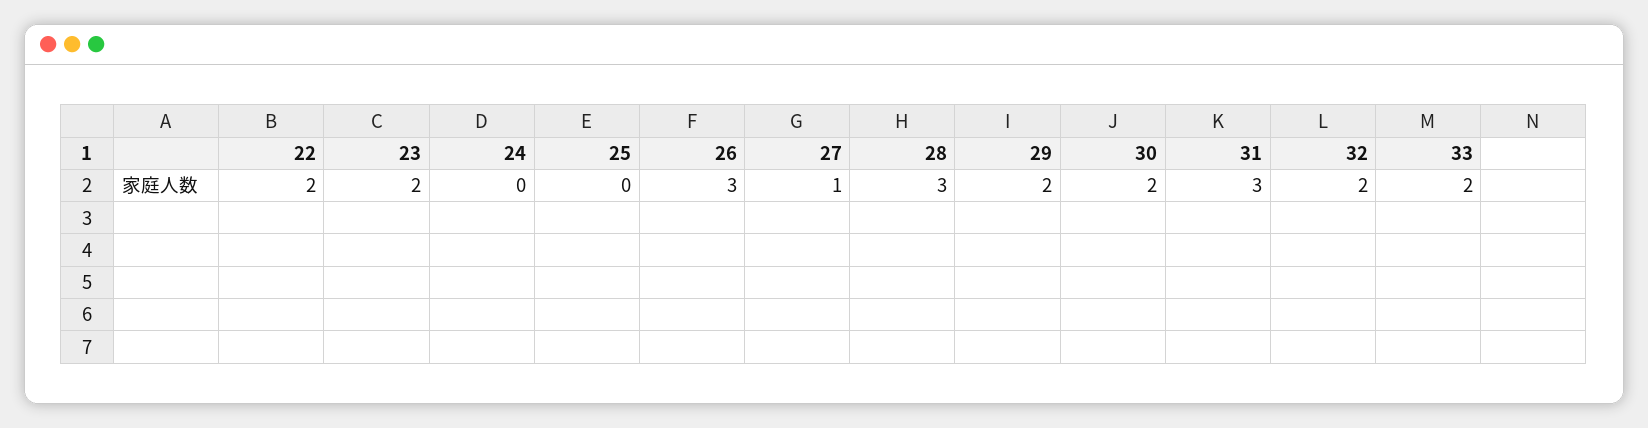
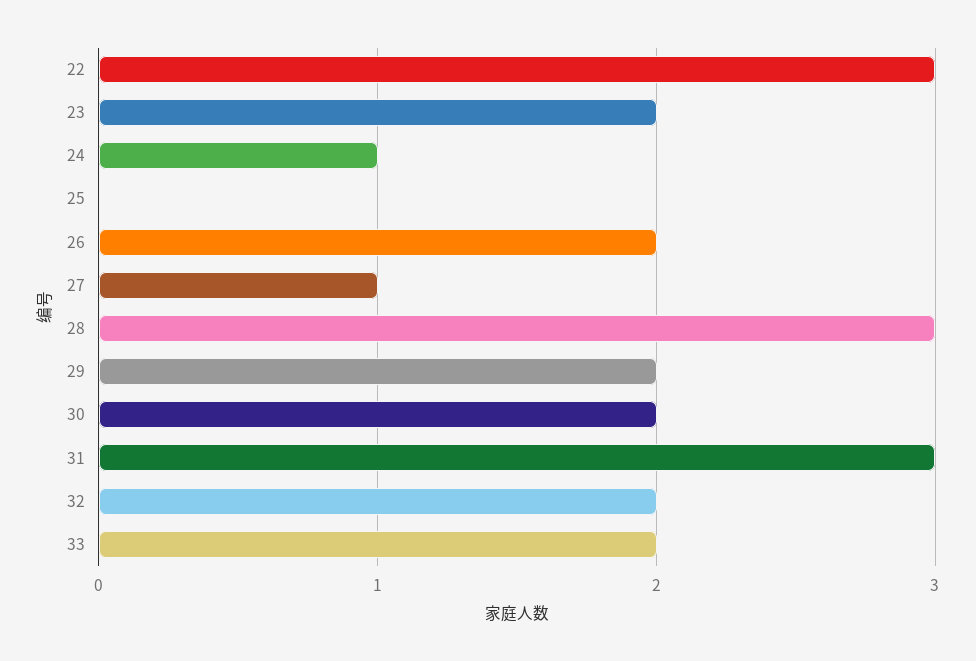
22: 2 -> 3
24: 0 -> 1
26: 3 -> 2

